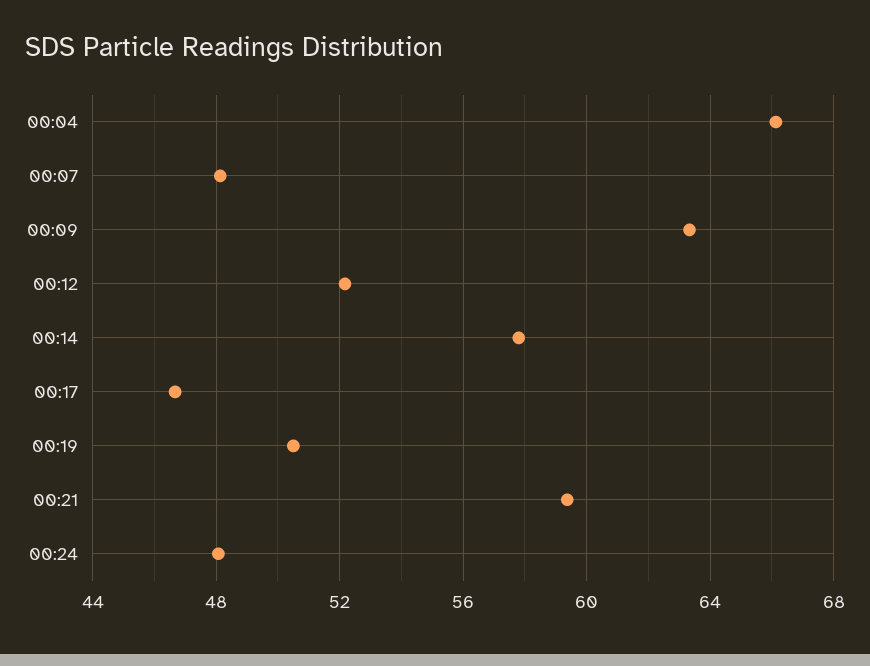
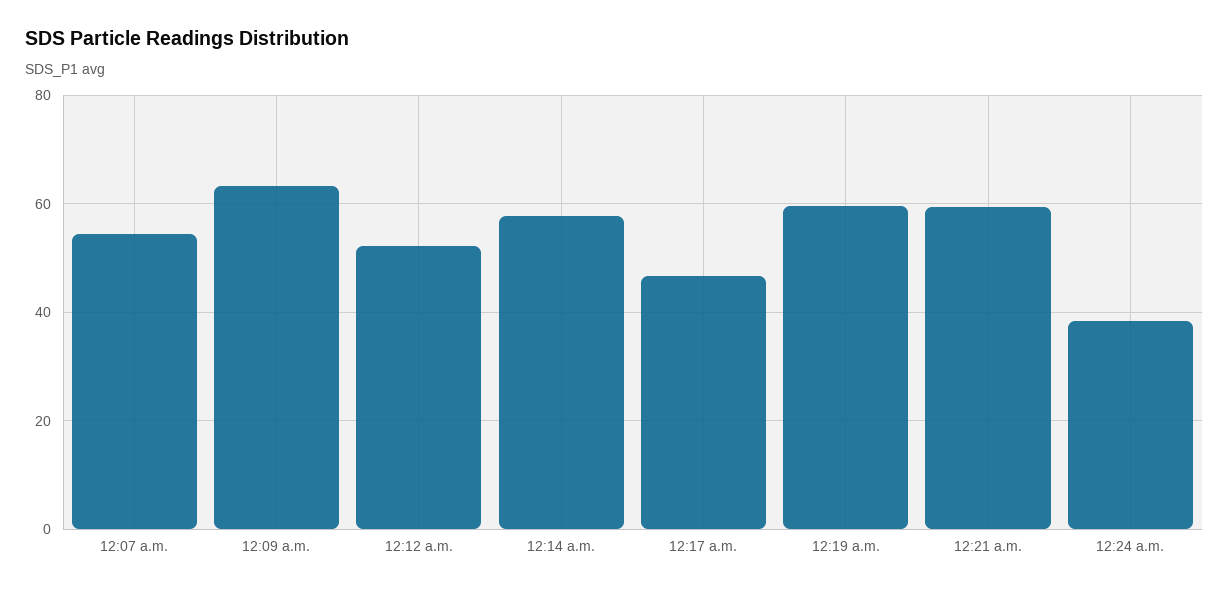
00:04: 66 -> none
00:07: 48 -> 54
00:19: 50.5 -> 60
00:24: 48 -> 38

